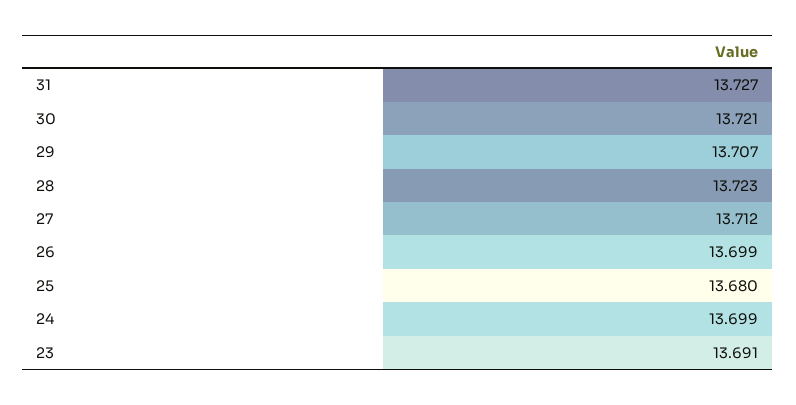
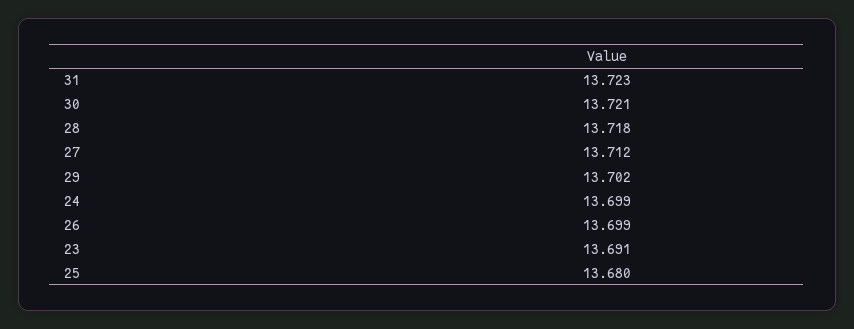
31: 13.727 -> 13.723
29: 13.707 -> 13.702
28: 13.723 -> 13.718

